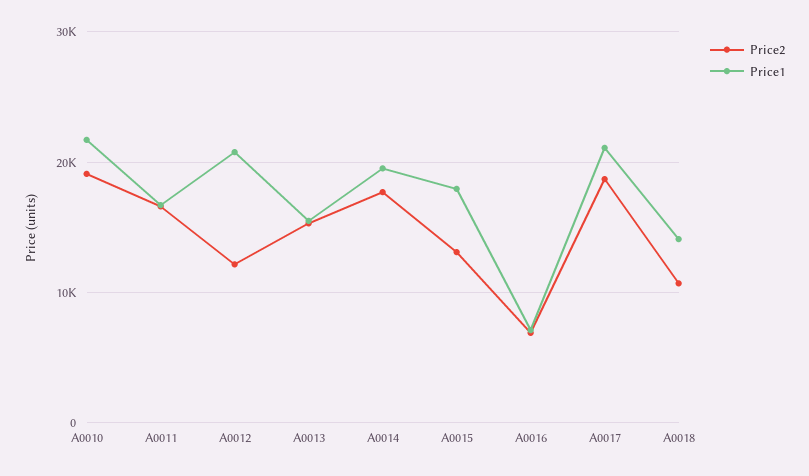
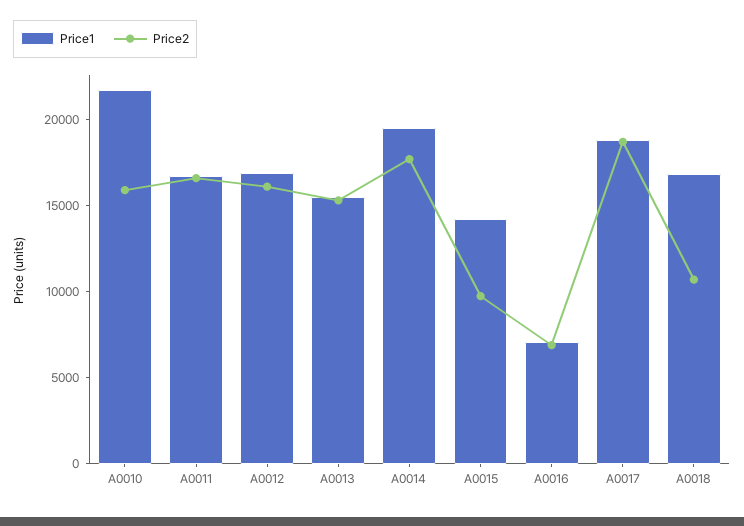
Price2, A0010: 19000 -> 16000
Price2, A0012: 12000 -> 16000
Price1, A0012: 21000 -> 17000
Price2, A0015: 13000 -> 10000
Price1, A0015: 18000 -> 14000
Price1, A0017: 21000 -> 19000
Price1, A0018: 14000 -> 17000

